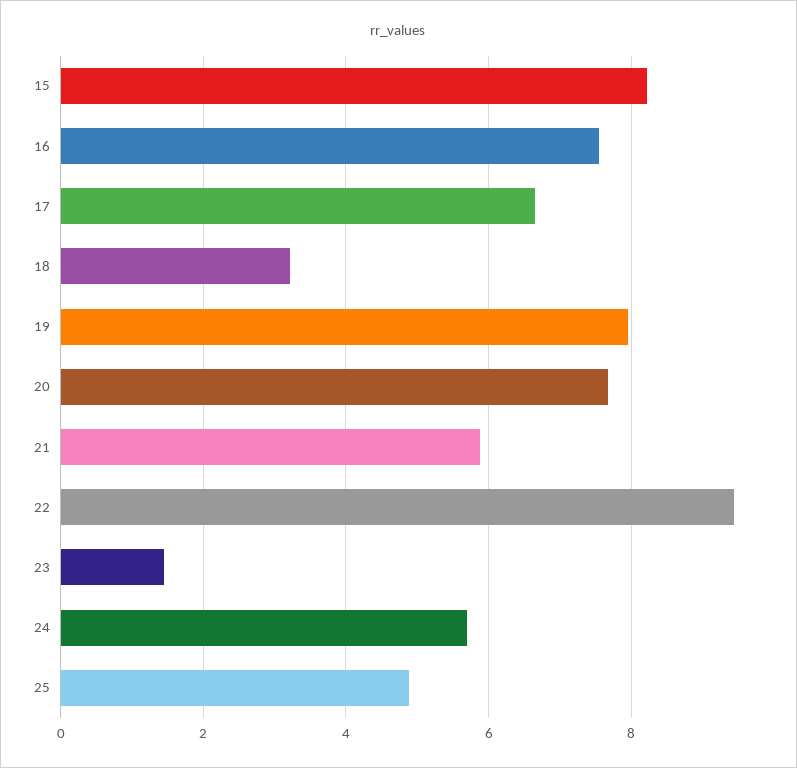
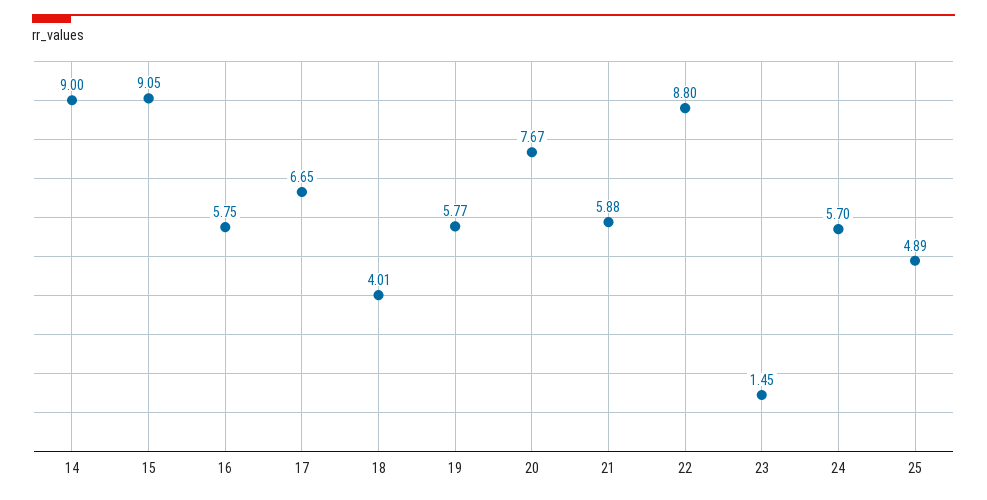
15: 8.2 -> 9.05
16: 7.6 -> 5.75
18: 3.2 -> 4.01
19: 8 -> 5.77
22: 9.4 -> 8.8
14: none -> 9

